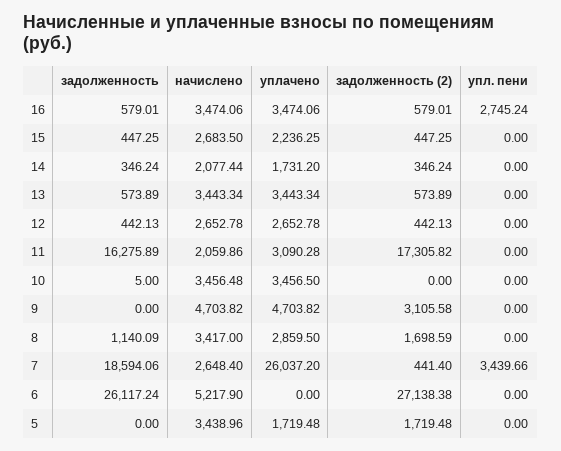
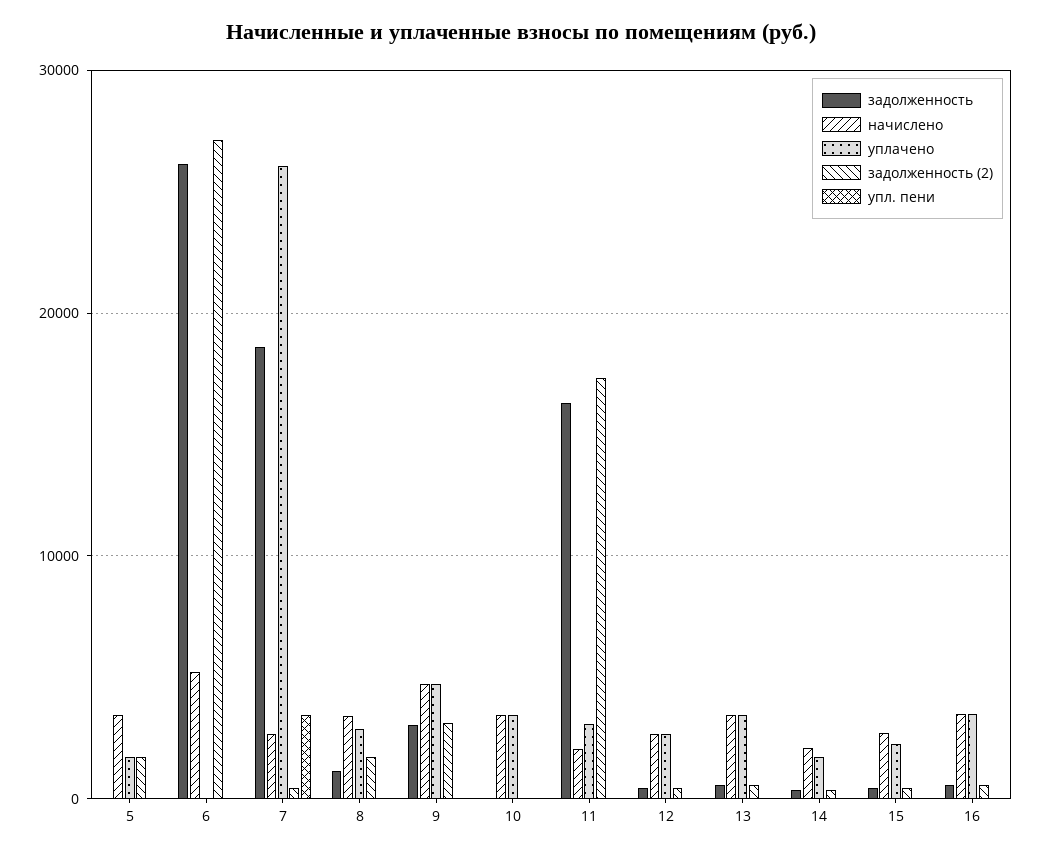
упл. пени, 16: 2745.24 -> 0
задолженность, 9: 0 -> 3000

